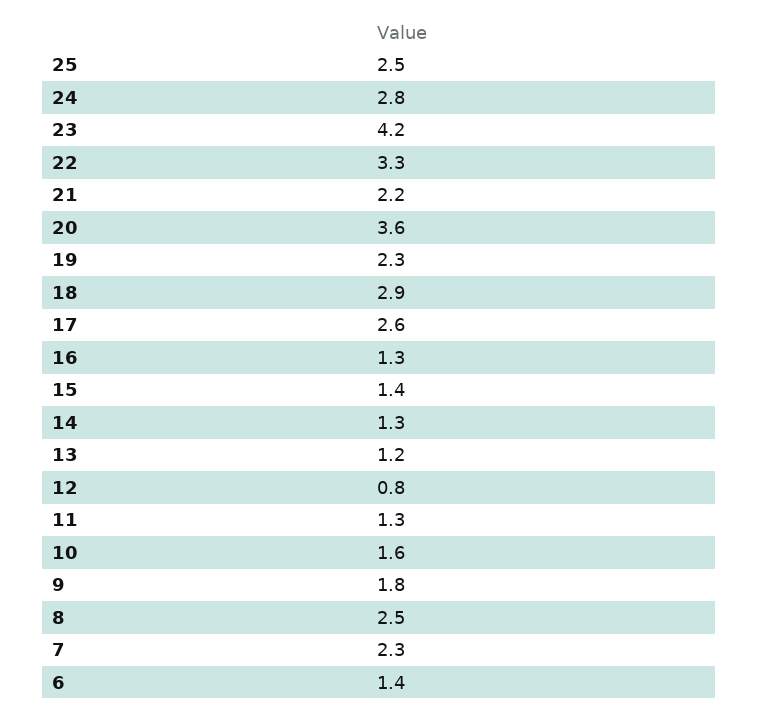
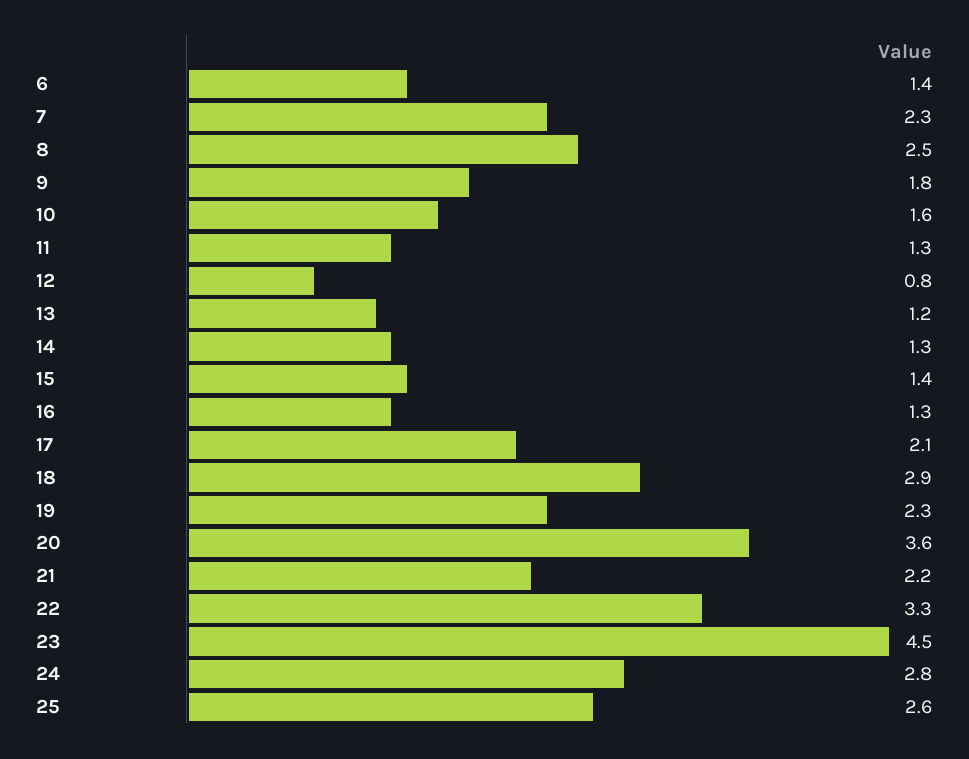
25: 2.5 -> 2.6
23: 4.2 -> 4.5
17: 2.6 -> 2.1

